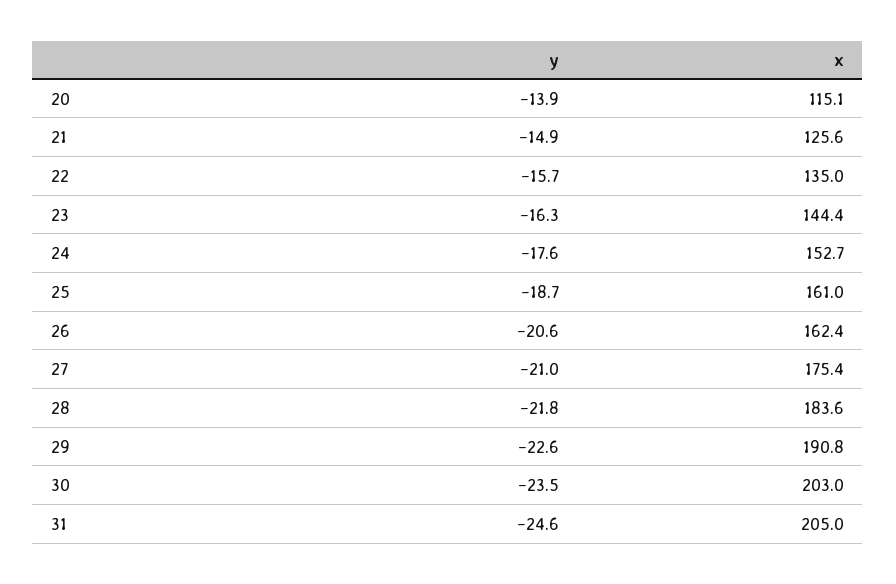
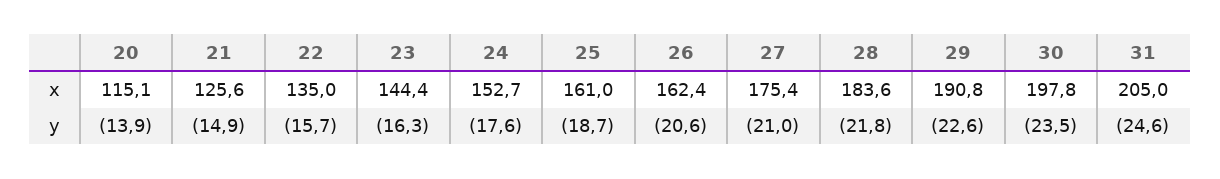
x, 30: 203 -> 197.8

